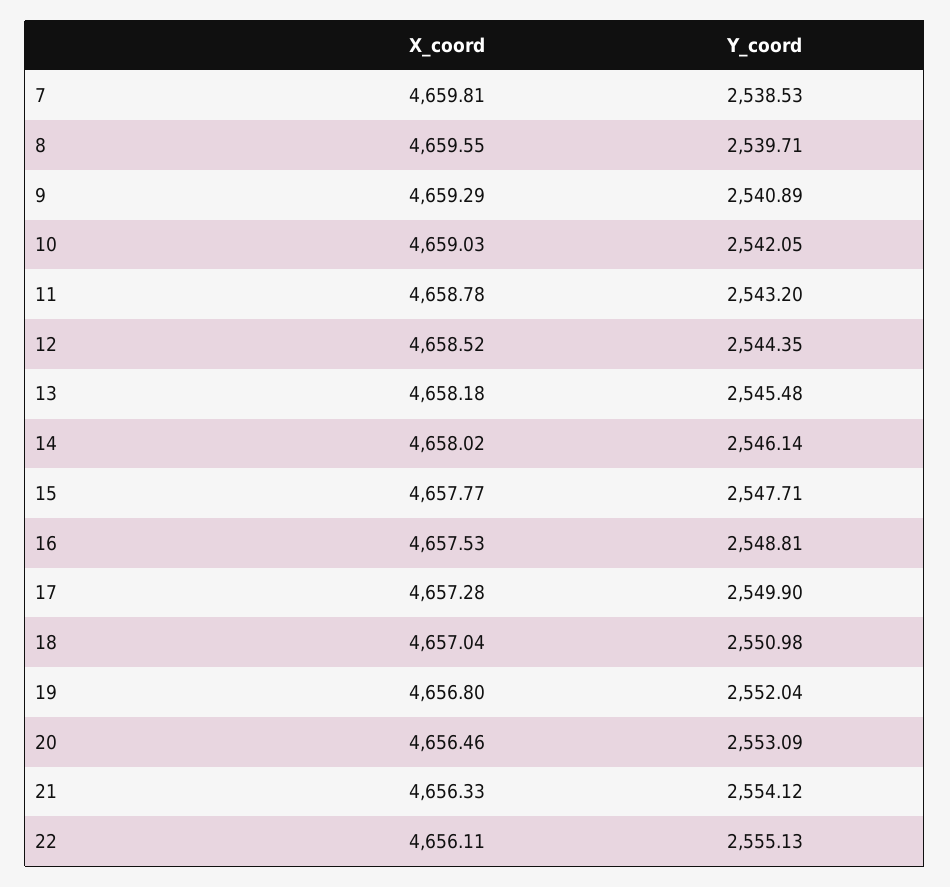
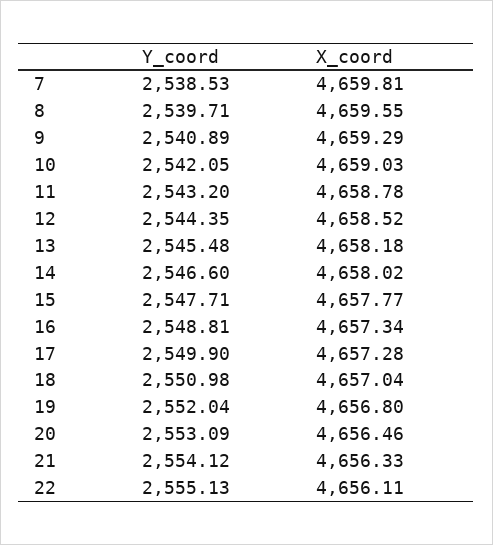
Y_coord, 14: 2546.14 -> 2546.6
X_coord, 16: 4657.53 -> 4657.34

